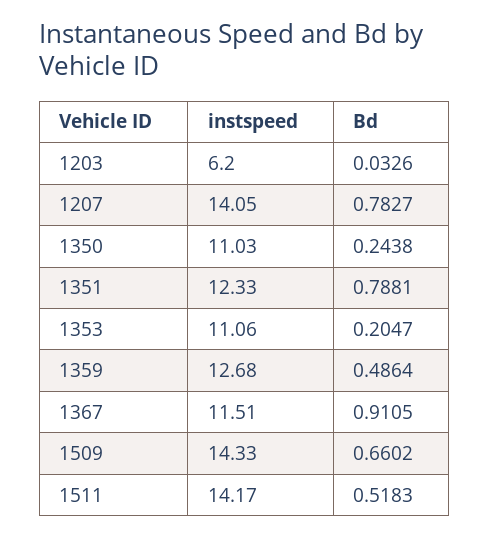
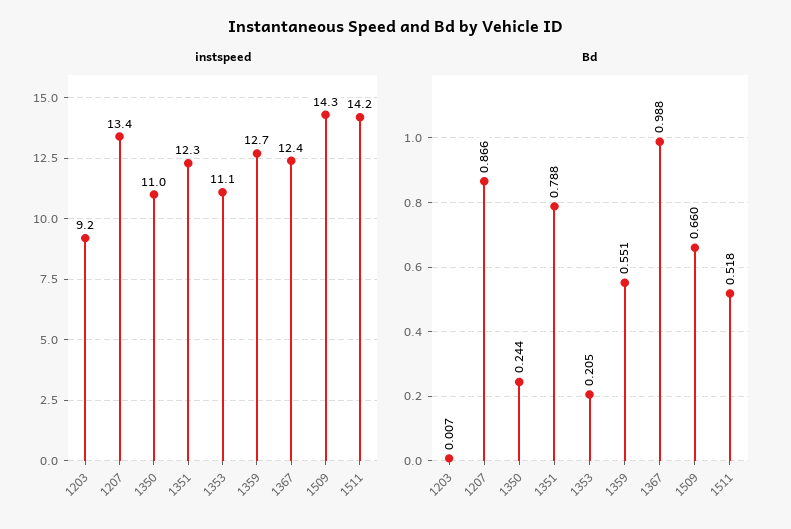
instspeed, 1203: 6.2 -> 9.2
Bd, 1203: 0.0326 -> 0.007
instspeed, 1207: 14.05 -> 13.4
Bd, 1207: 0.7827 -> 0.866
Bd, 1359: 0.4864 -> 0.551
instspeed, 1367: 11.51 -> 12.4
Bd, 1367: 0.9105 -> 0.988

